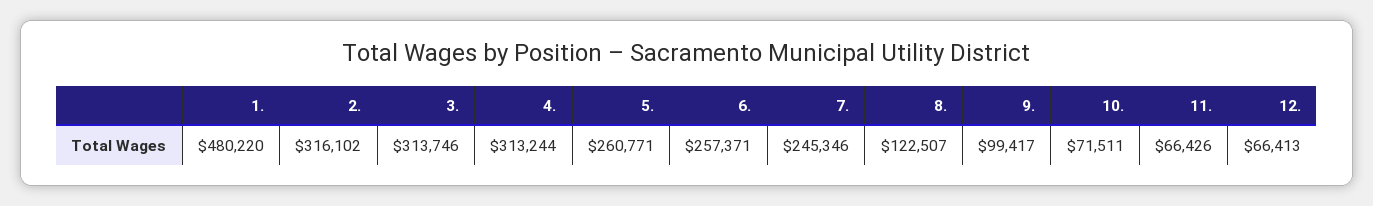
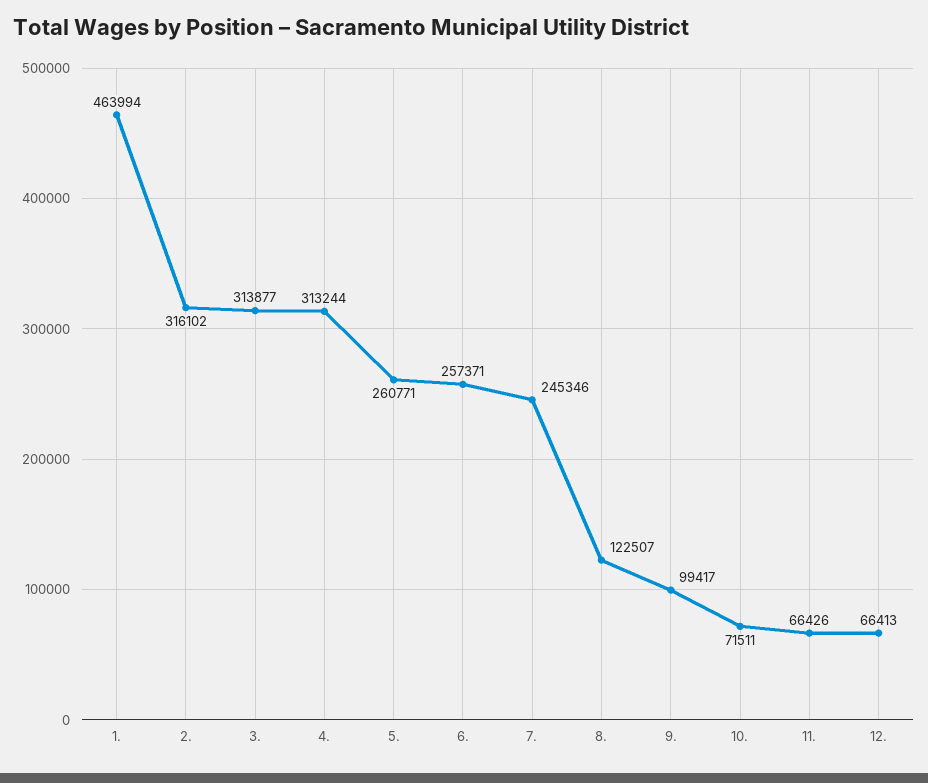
1.: 480220 -> 463994
3.: 313746 -> 313877

